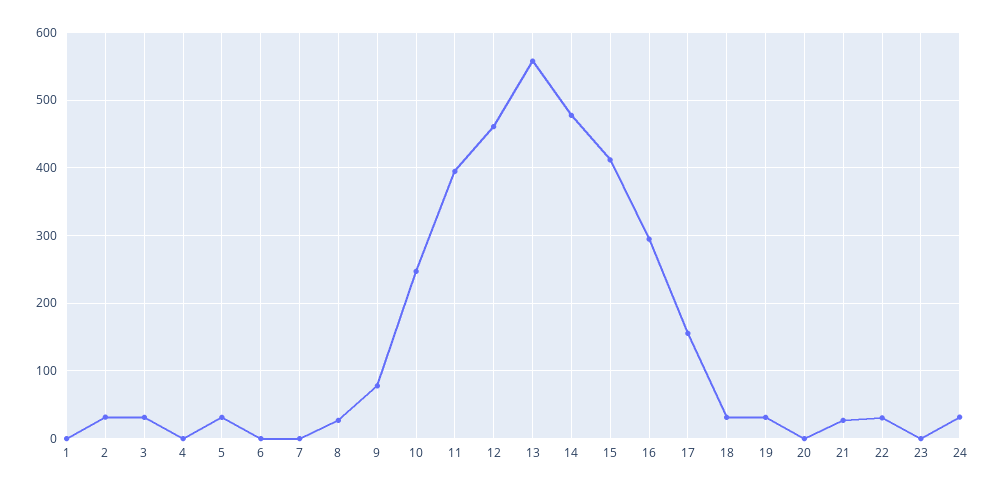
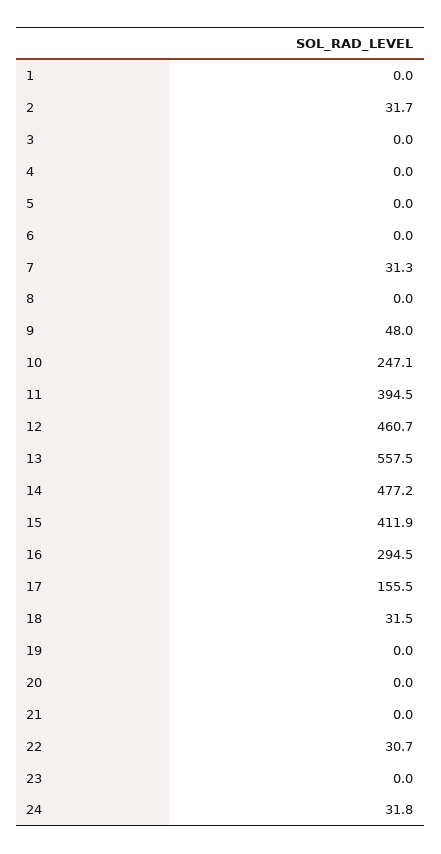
3: 30 -> 0
5: 30 -> 0
7: 0 -> 31.3
8: 30 -> 0
9: 80 -> 48
19: 30 -> 0
21: 30 -> 0

